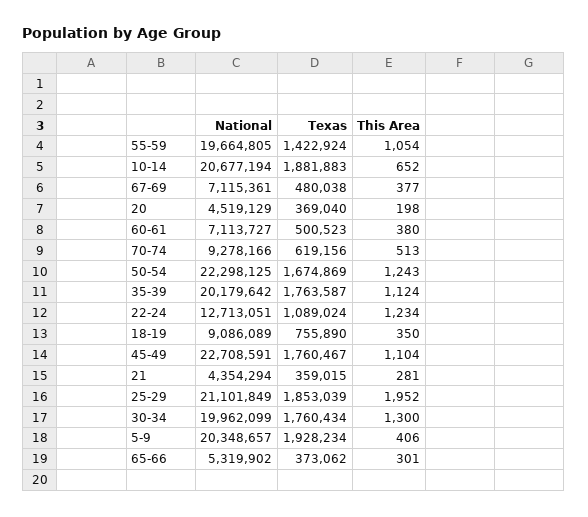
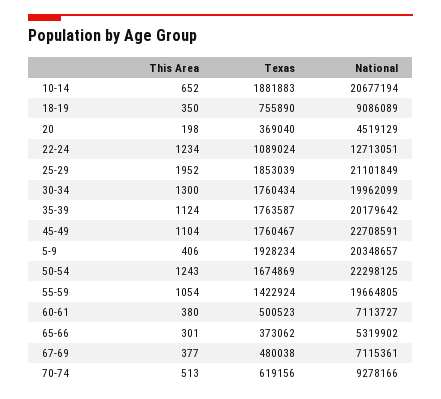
National, 21: 4354294 -> none
Texas, 21: 359015 -> none
This Area, 21: 281 -> none

